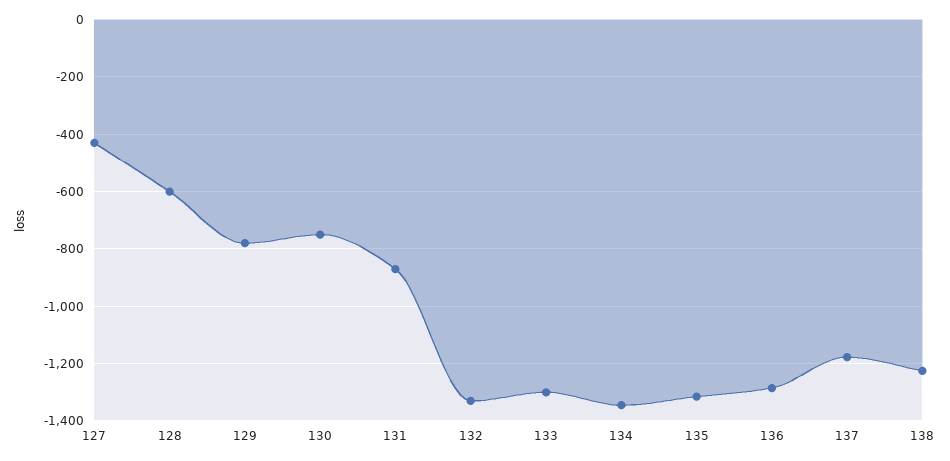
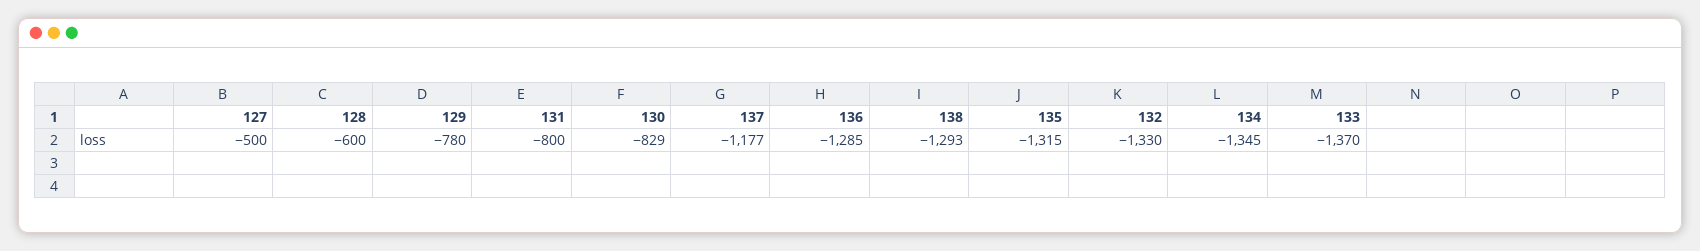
127: -425 -> -500
130: -750 -> -829
131: -875 -> -800
133: -1300 -> -1370
138: -1225 -> -1293

